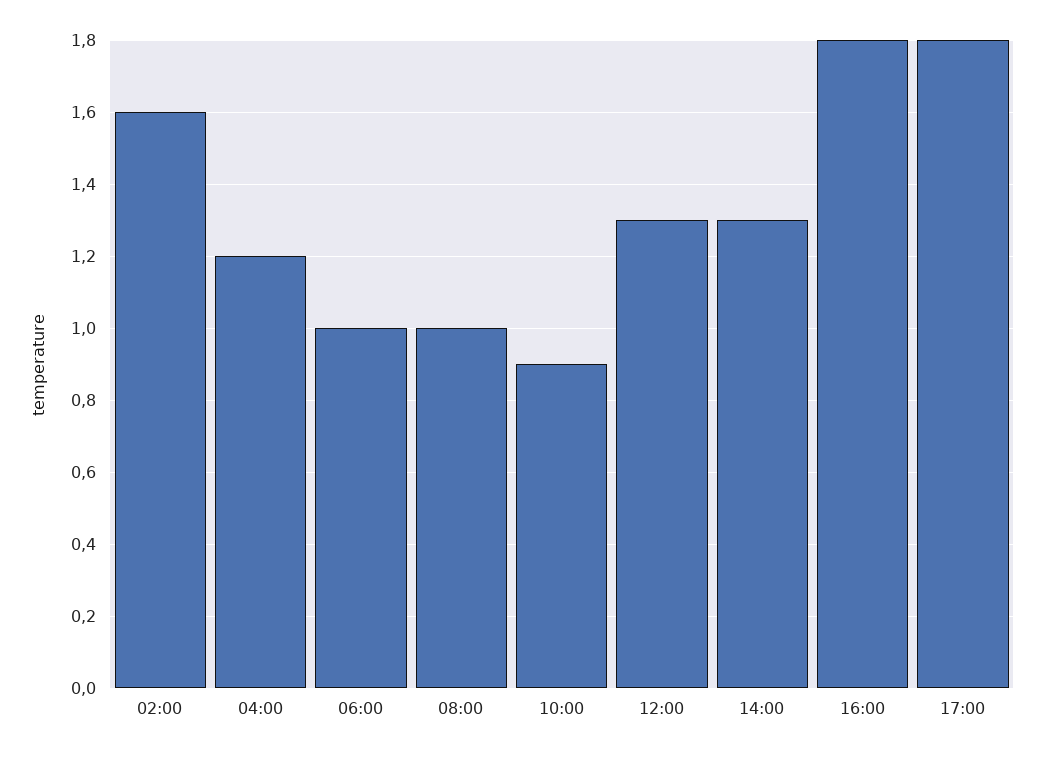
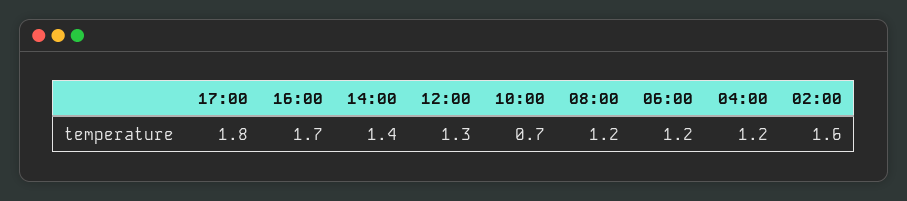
06:00: 1 -> 1.2
08:00: 1 -> 1.2
10:00: 0.9 -> 0.7
14:00: 1.3 -> 1.4
16:00: 1.8 -> 1.7

